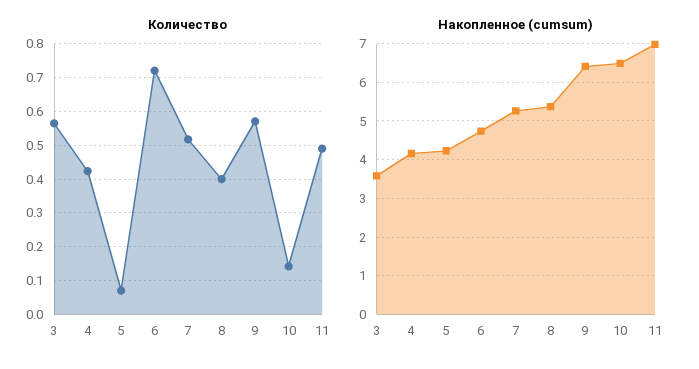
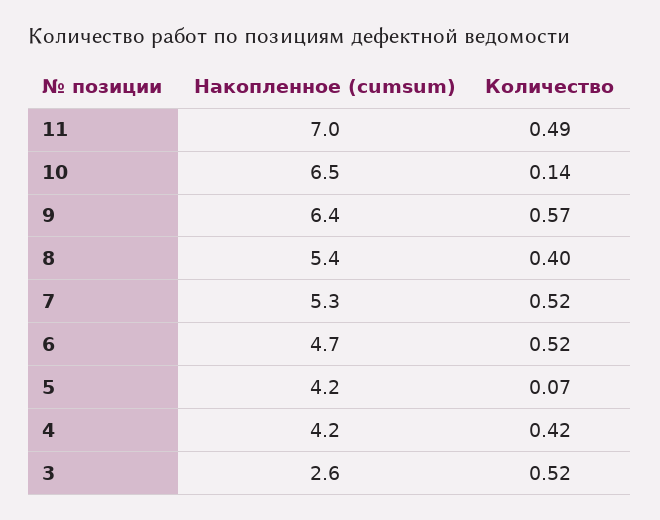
Количество, 3: 0.56 -> 0.52
Количество, 6: 0.72 -> 0.52
Накопленное (cumsum), 3: 3.6 -> 2.6

